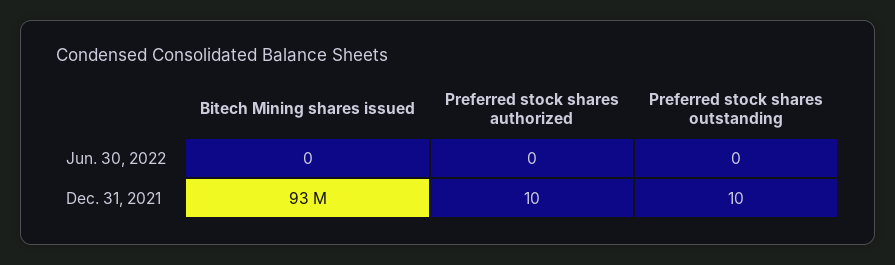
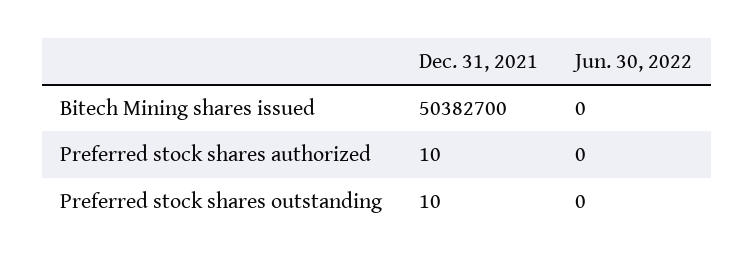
Bitech Mining shares issued, Dec. 31, 2021: 93000000 -> 50382700

